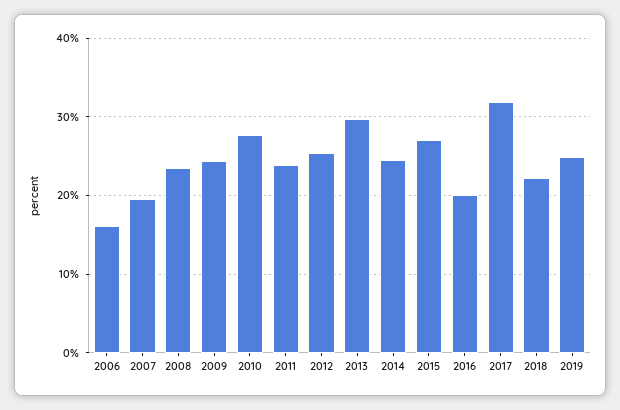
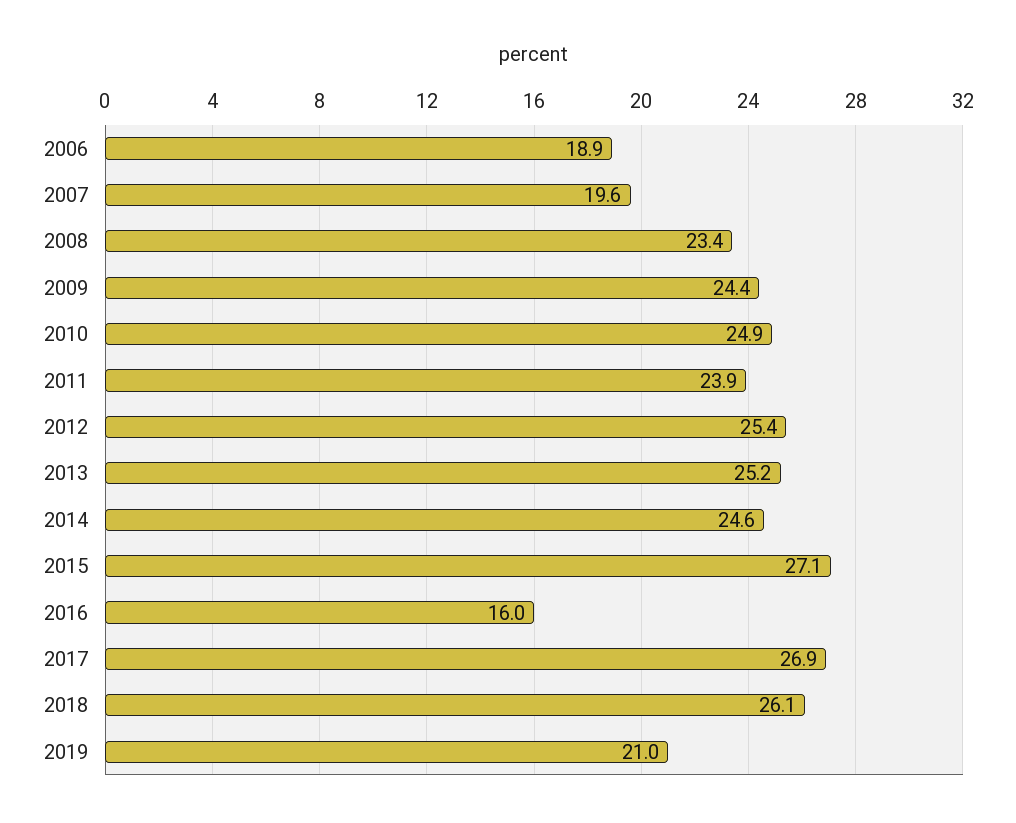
2006: 16 -> 18.9
2010: 28 -> 24.9
2013: 30 -> 25.2
2016: 20 -> 16
2017: 32 -> 26.9
2018: 22 -> 26.1
2019: 25 -> 21

